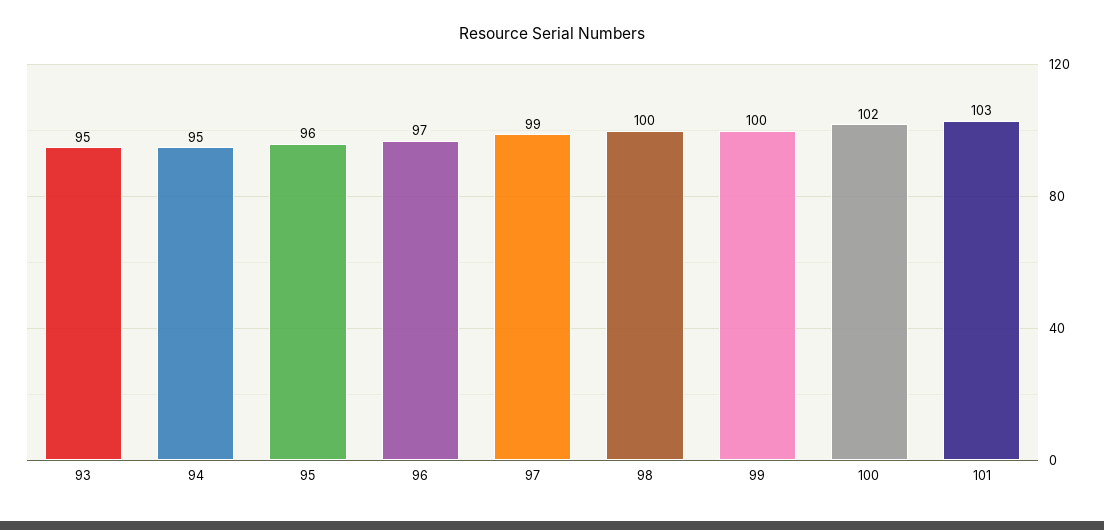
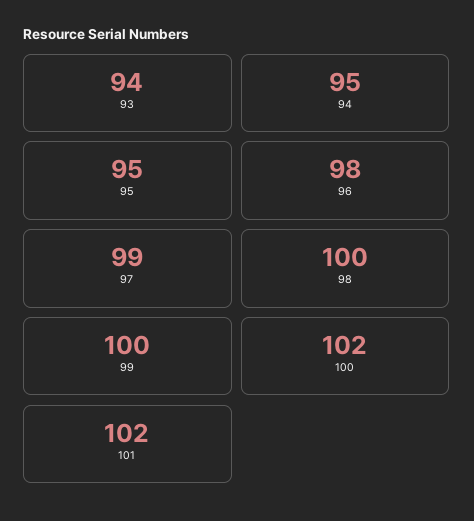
93: 95 -> 94
95: 96 -> 95
96: 97 -> 98
101: 103 -> 102

